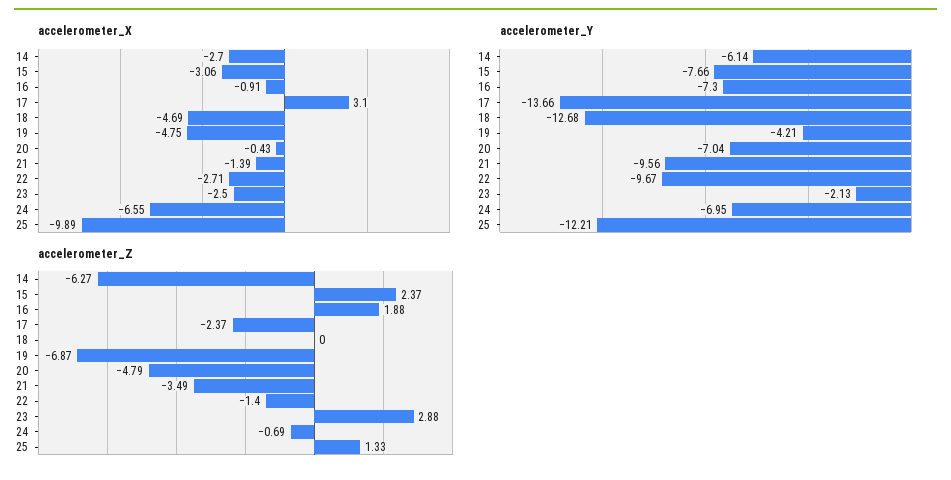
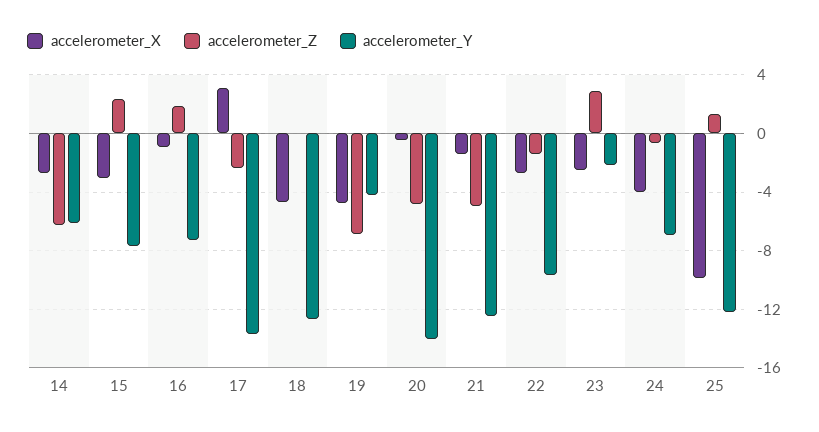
accelerometer_X, 24: -6.55 -> -4
accelerometer_Y, 20: -7.04 -> -14
accelerometer_Y, 21: -9.56 -> -12.5
accelerometer_Z, 21: -3.49 -> -5

